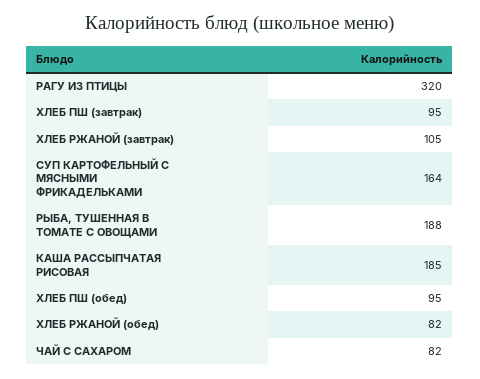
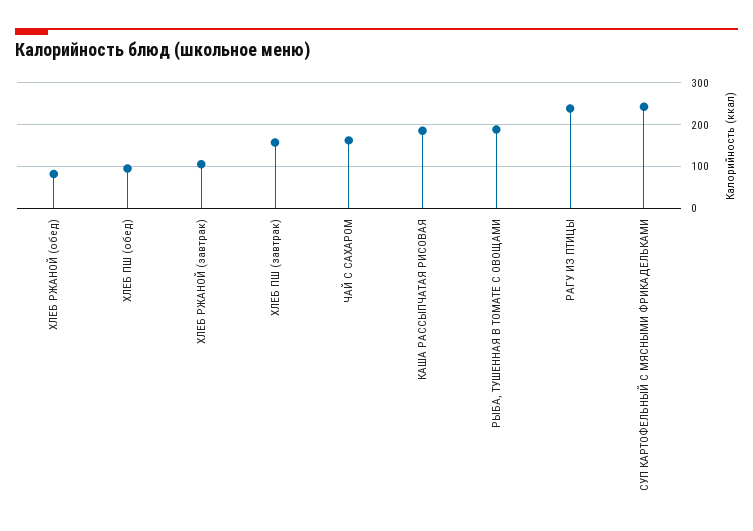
РАГУ ИЗ ПТИЦЫ: 320 -> 240
ХЛЕБ ПШ (завтрак): 95 -> 160
СУП КАРТОФЕЛЬНЫЙ С МЯСНЫМИ ФРИКАДЕЛЬКАМИ: 164 -> 240
ЧАЙ С САХАРОМ: 82 -> 160

